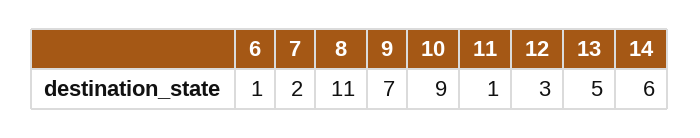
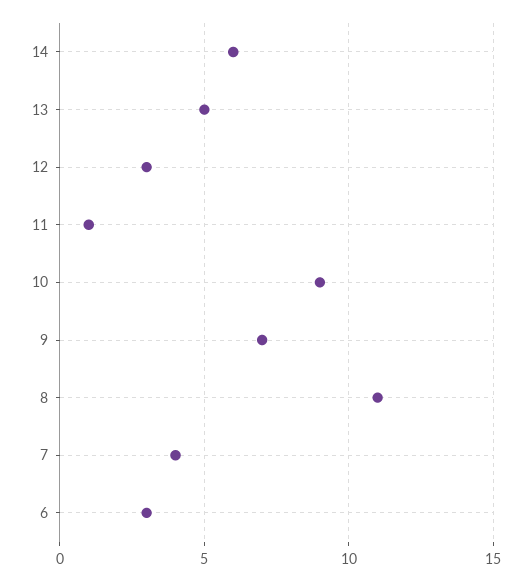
6: 1 -> 3
7: 2 -> 4

